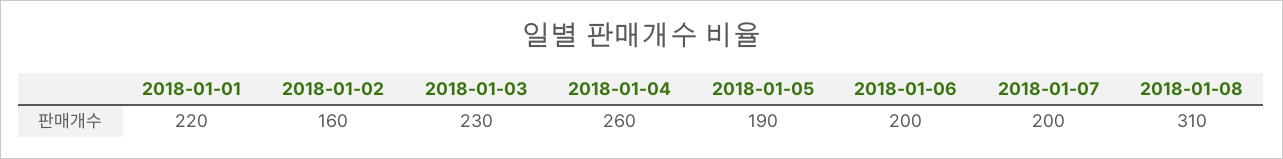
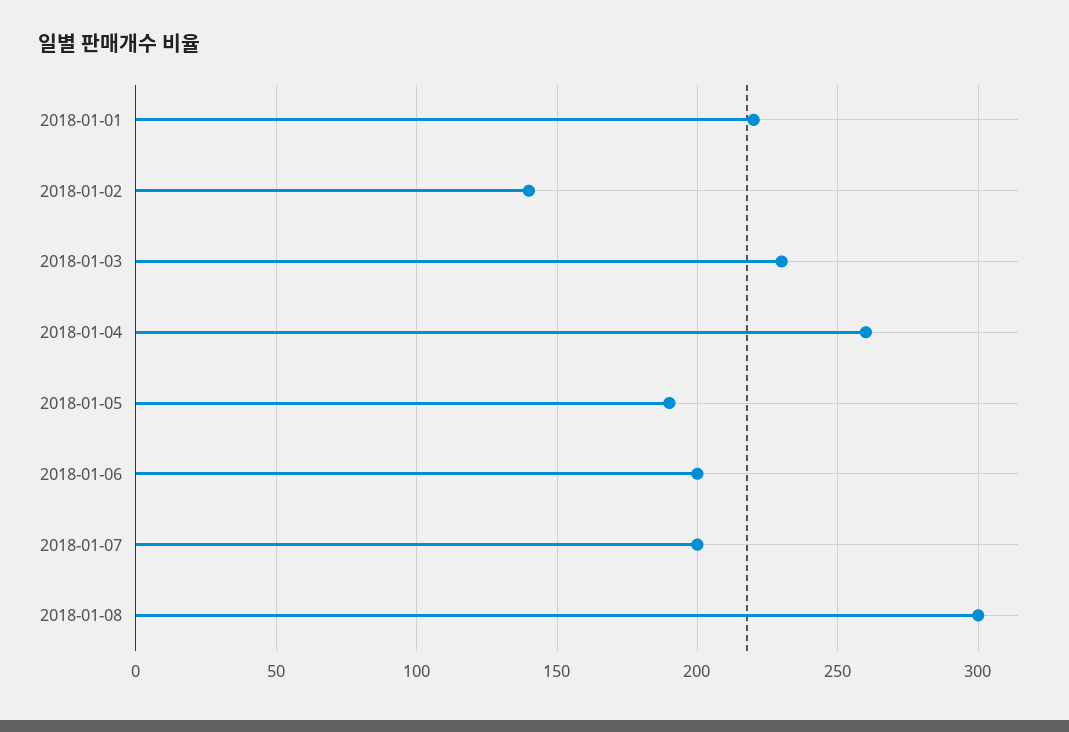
2018-01-02: 160 -> 140
2018-01-08: 310 -> 300

